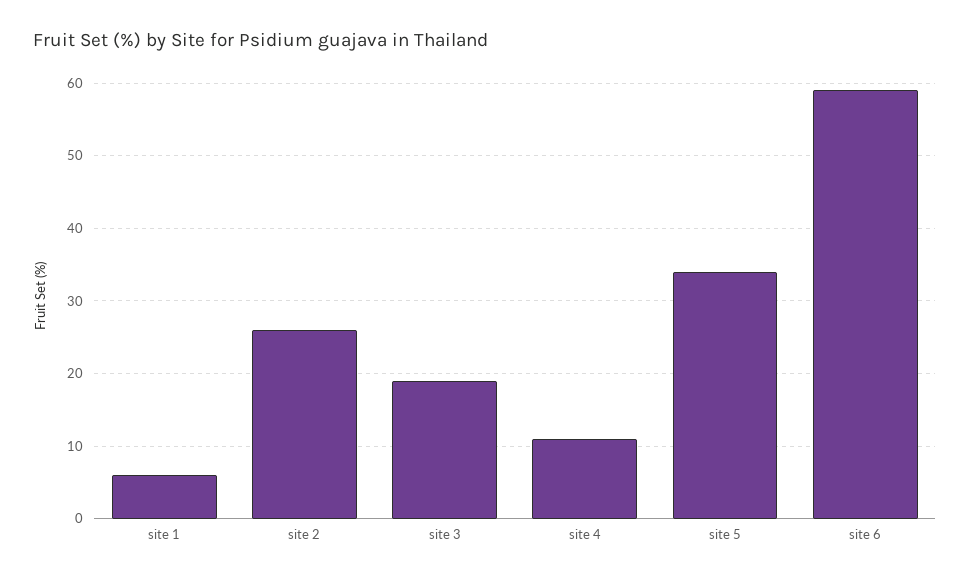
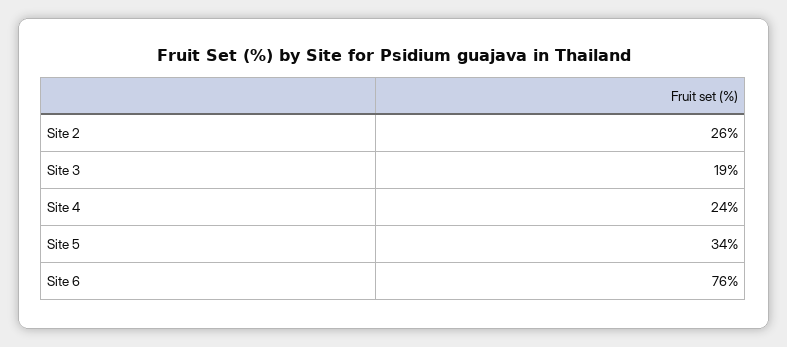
site 1: 6 -> none
site 4: 11 -> 24
site 6: 59 -> 76

